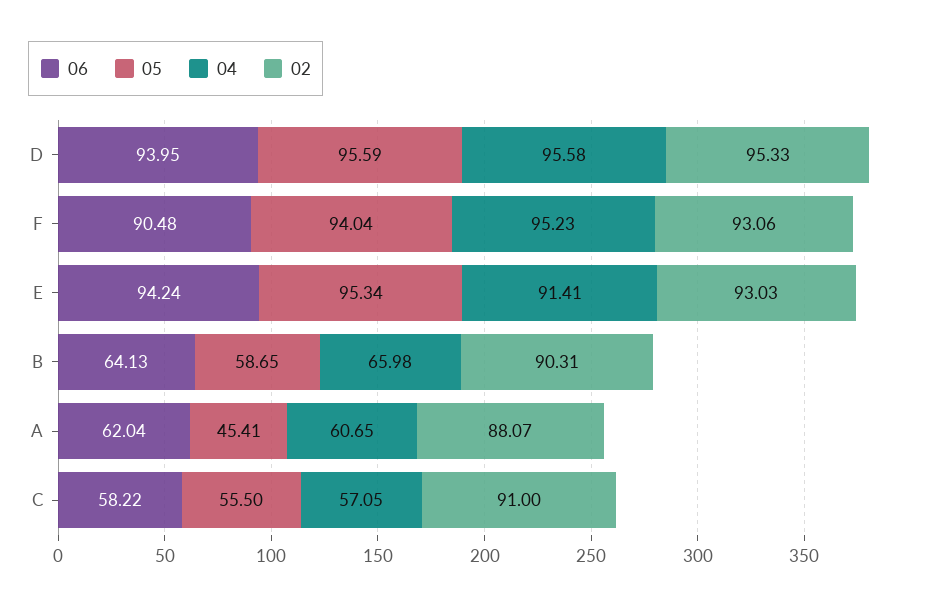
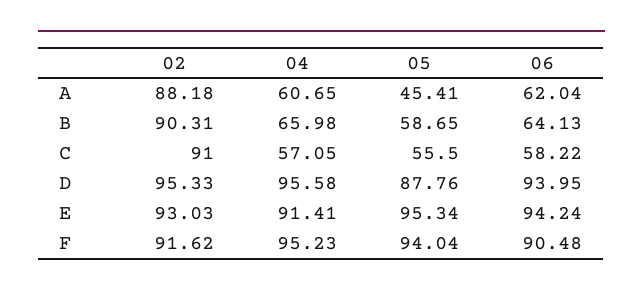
05, D: 95.59 -> 87.76
02, F: 93.06 -> 91.62
02, A: 88.07 -> 88.18

